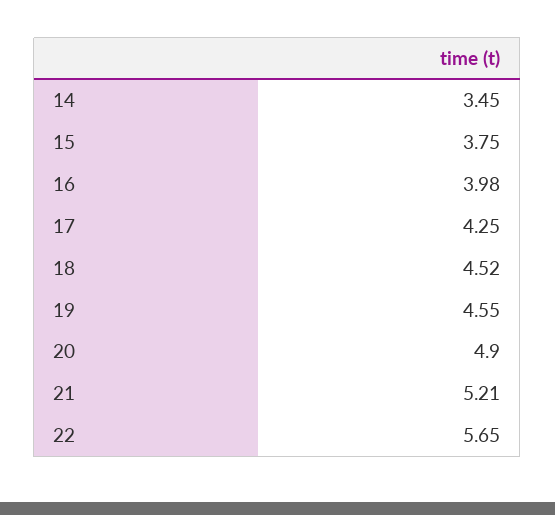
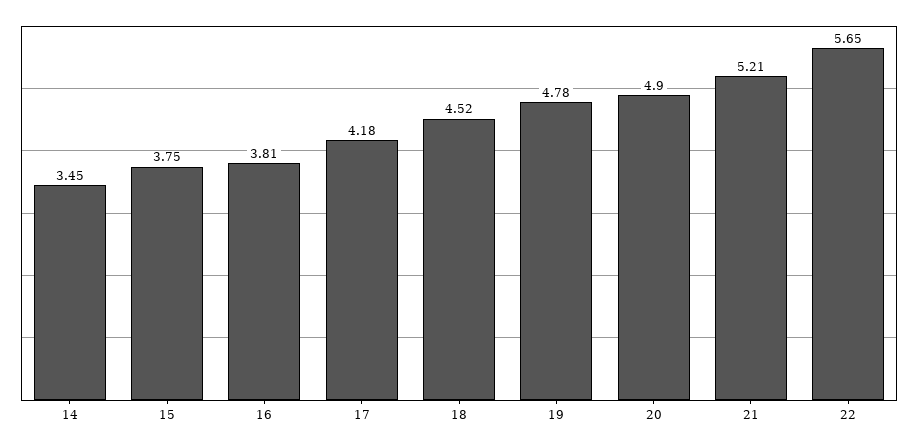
16: 3.98 -> 3.81
17: 4.25 -> 4.18
19: 4.55 -> 4.78

